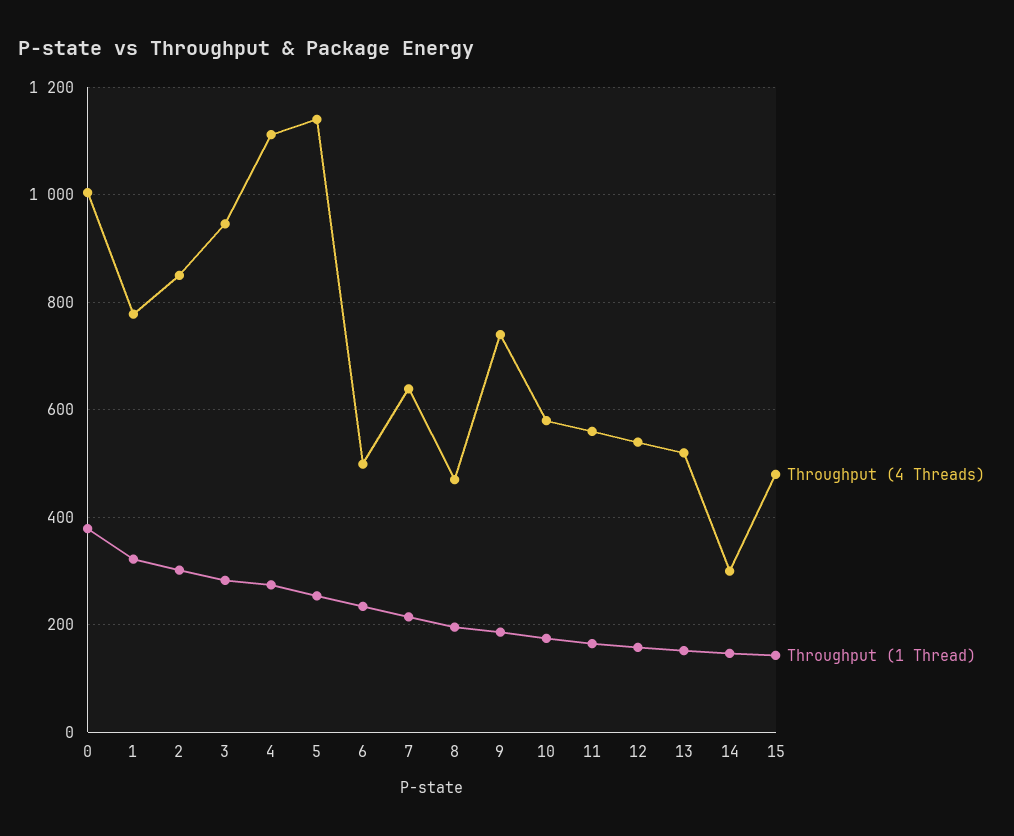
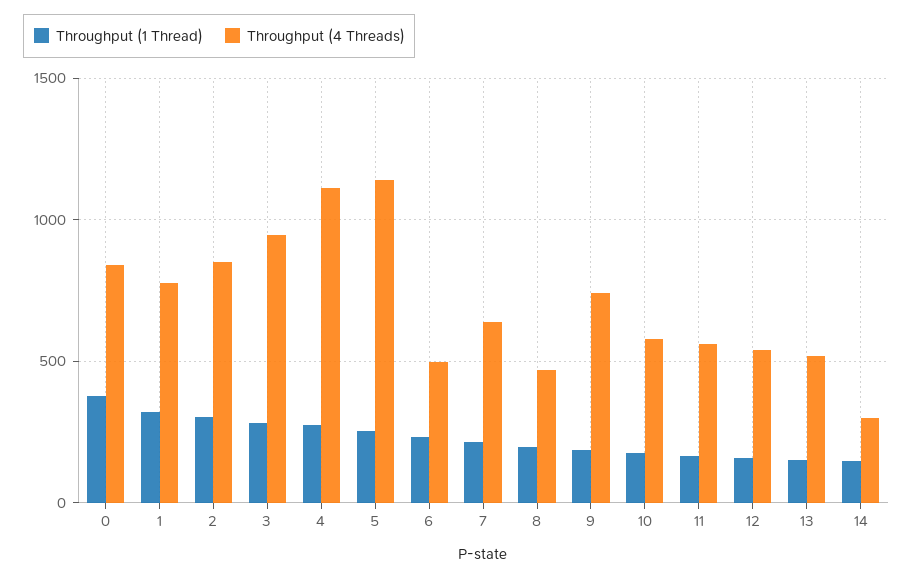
Throughput (4 Threads), 0: 1000 -> 850
Throughput (4 Threads), 15: 480 -> none
Throughput (1 Thread), 15: 140 -> none

